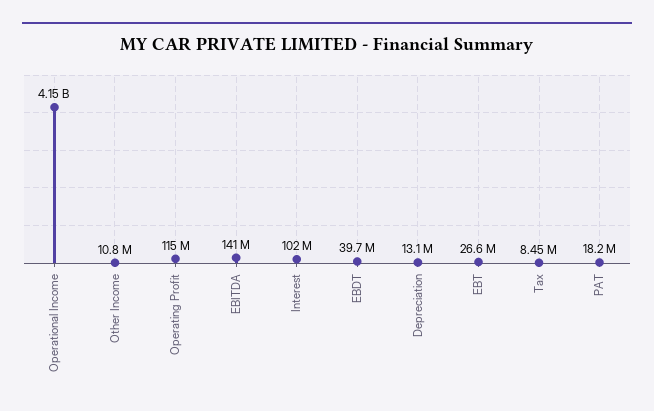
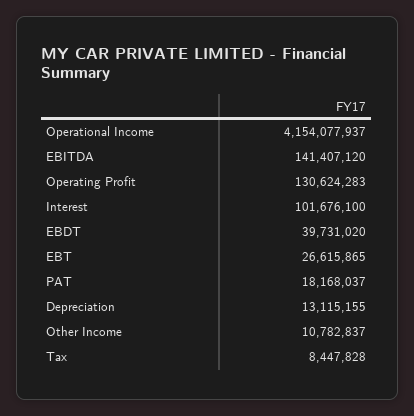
Operating Profit: 115000000 -> 130624283

